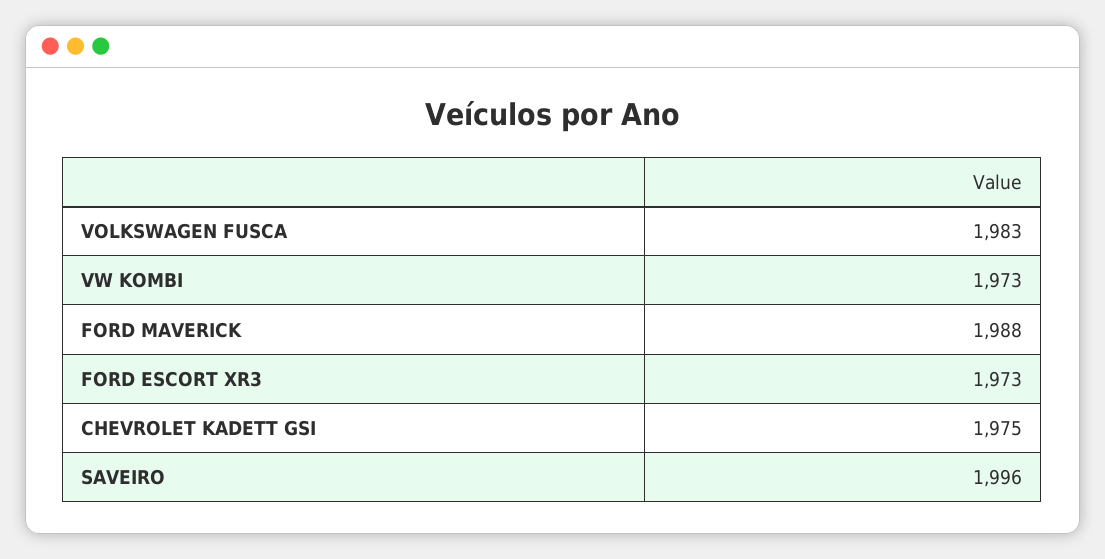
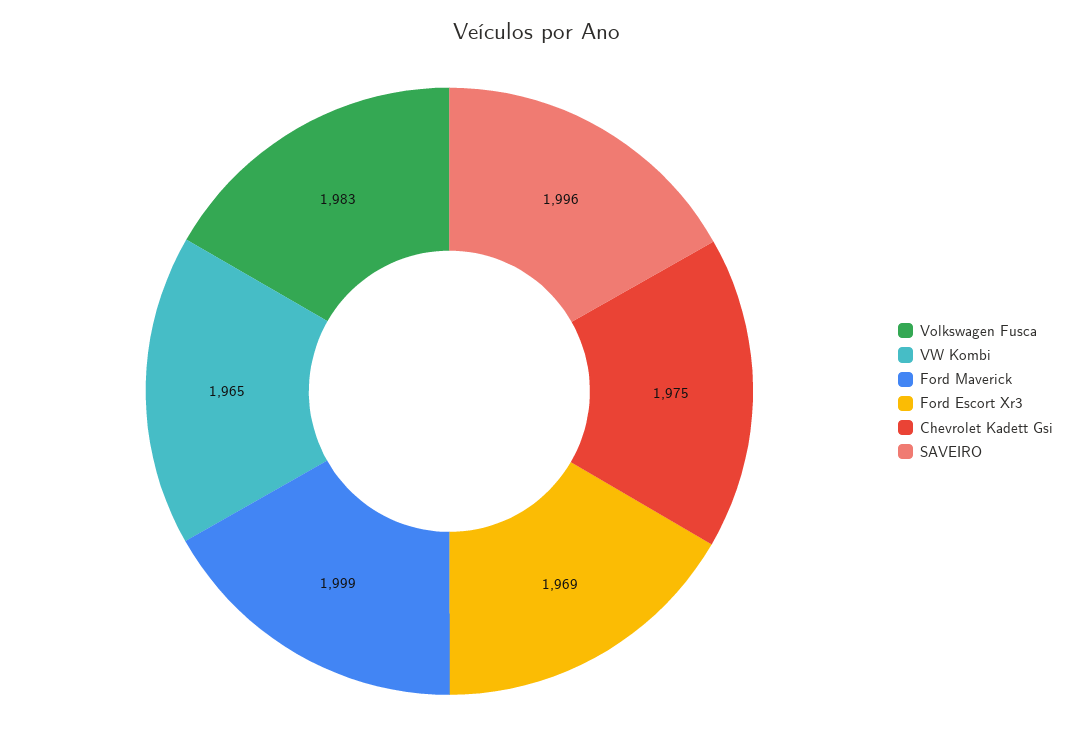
VW KOMBI: 1973 -> 1965
FORD MAVERICK: 1988 -> 1999
FORD ESCORT XR3: 1973 -> 1969

